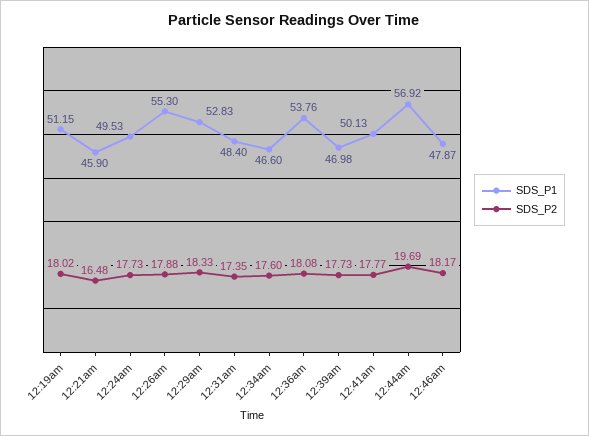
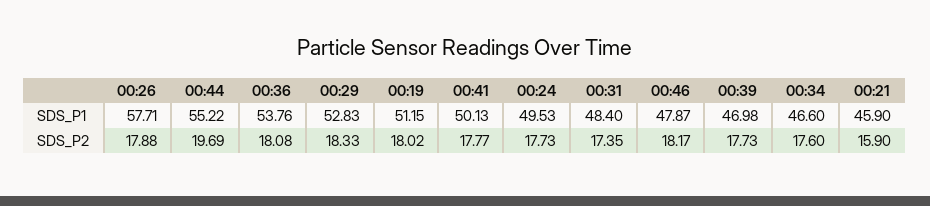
SDS_P2, 12:21am: 16.48 -> 15.9
SDS_P1, 12:26am: 55.3 -> 57.71
SDS_P1, 12:44am: 56.92 -> 55.22

